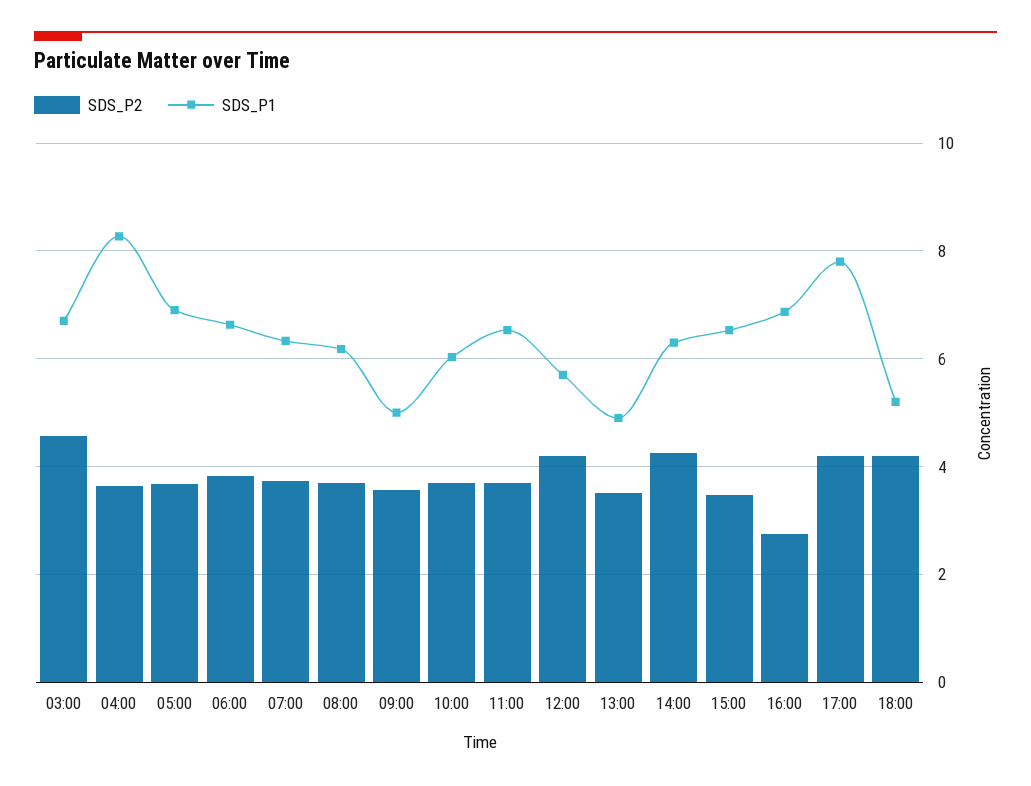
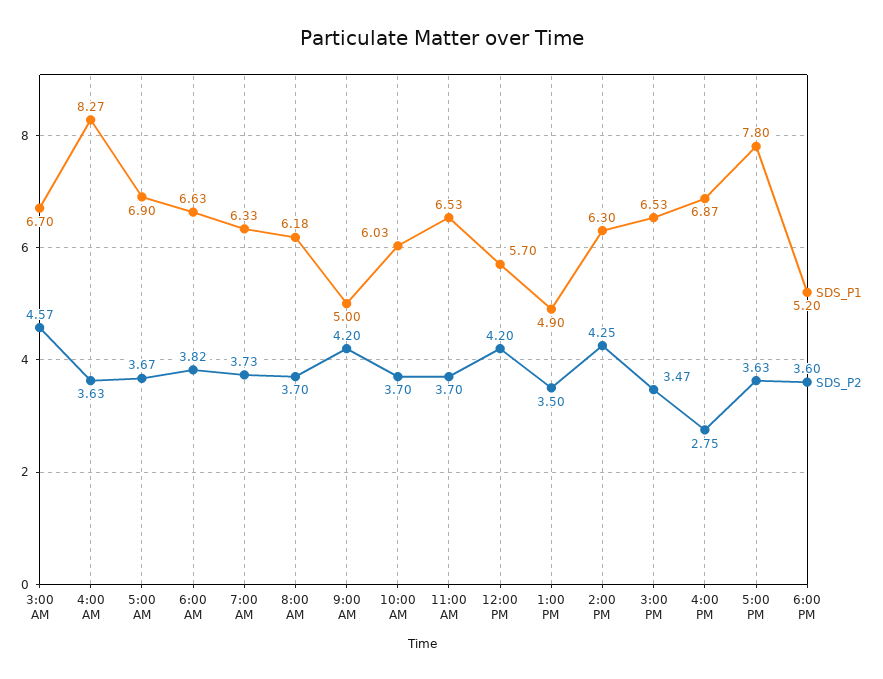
SDS_P2, 09:00: 3.6 -> 4.2
SDS_P2, 17:00: 4.2 -> 3.63
SDS_P2, 18:00: 4.2 -> 3.6

